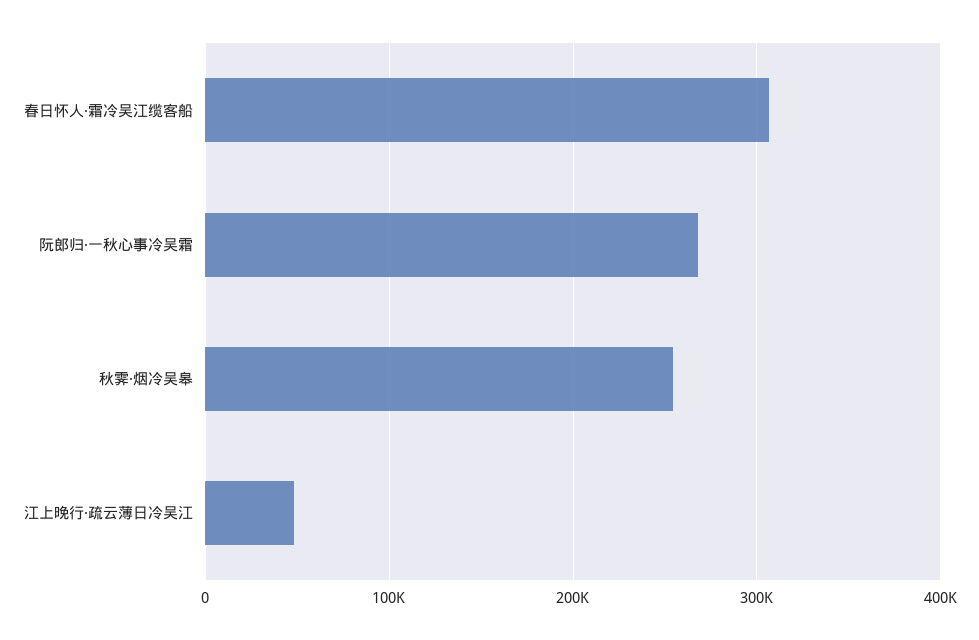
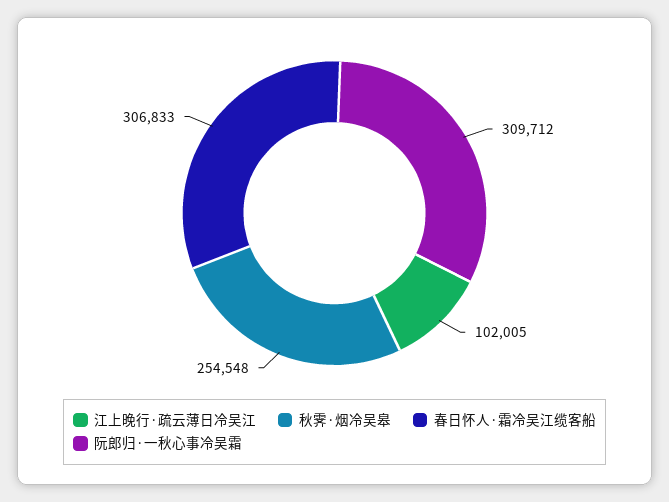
阮郎归·一秋心事冷吴霜: 270000 -> 309712
江上晚行·疏云薄日冷吴江: 50000 -> 102005

